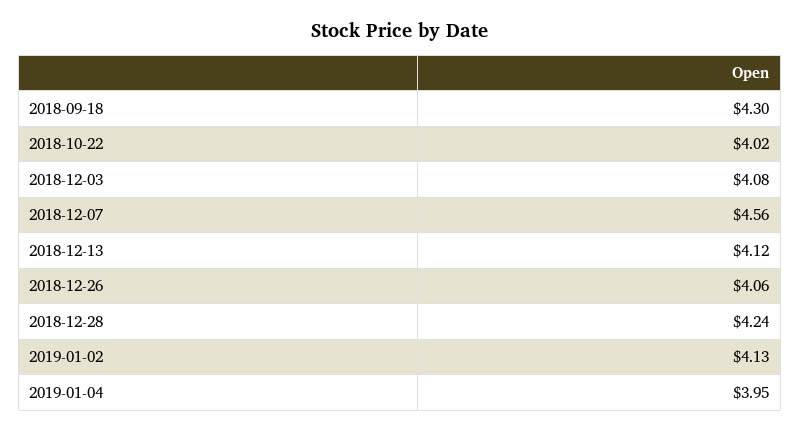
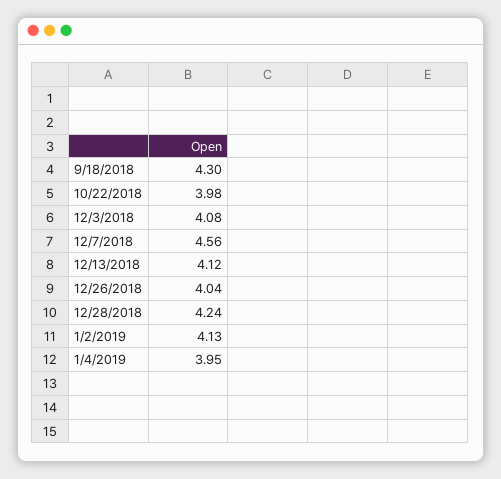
2018-10-22: 4.02 -> 3.98
2018-12-26: 4.06 -> 4.04

